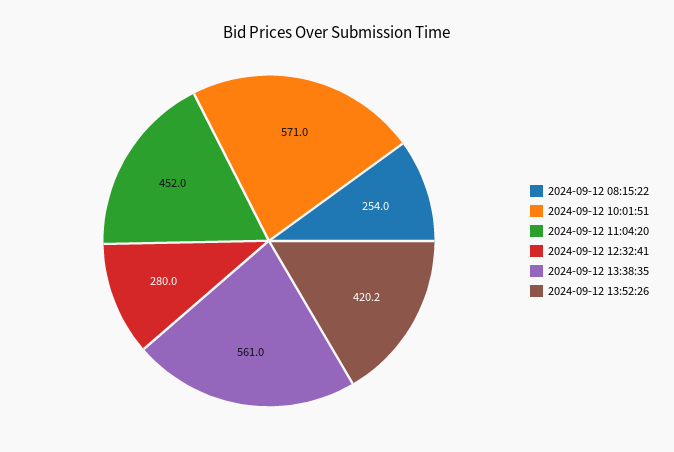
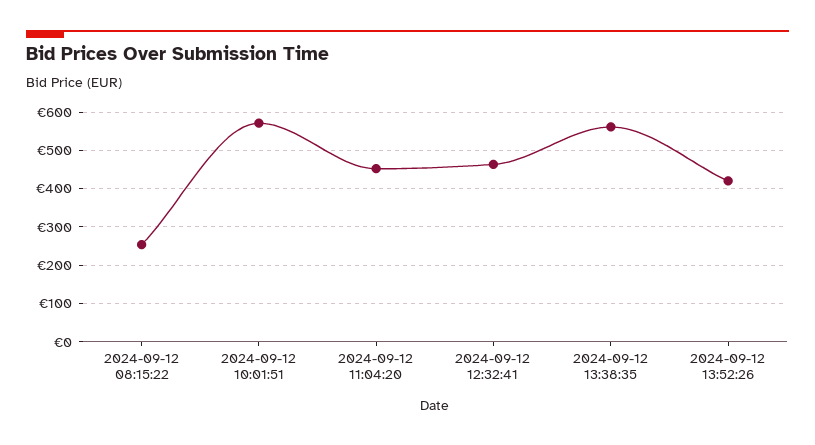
2024-09-12 12:32:41: 280 -> 460

